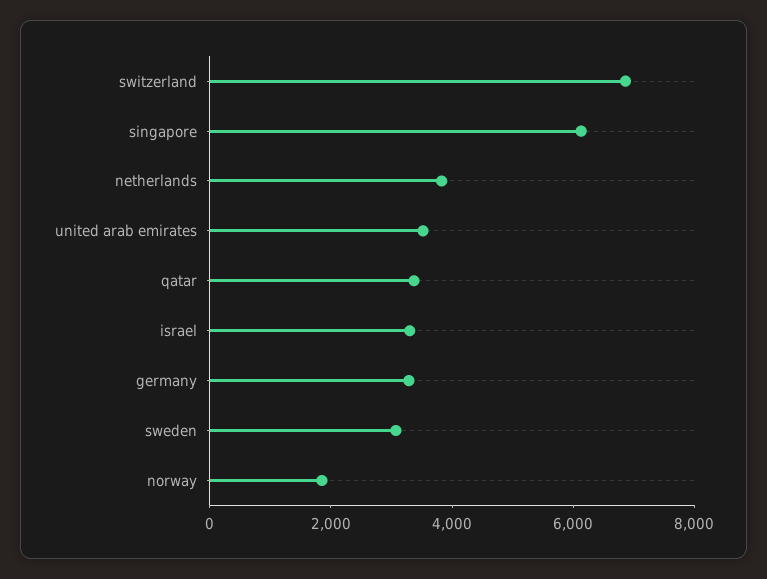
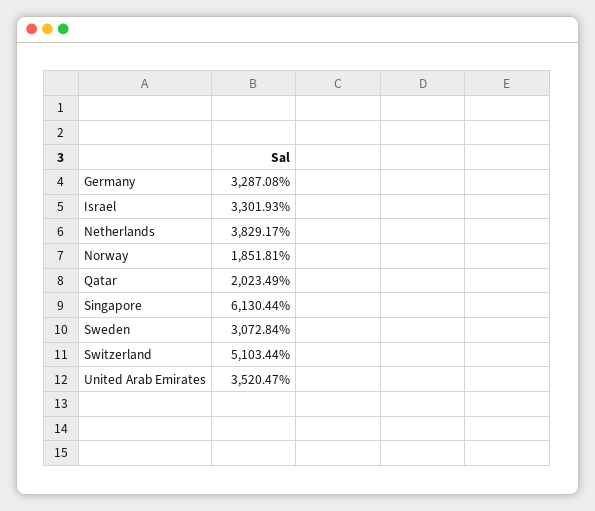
switzerland: 7000 -> 5103.44
qatar: 3500 -> 2023.49

